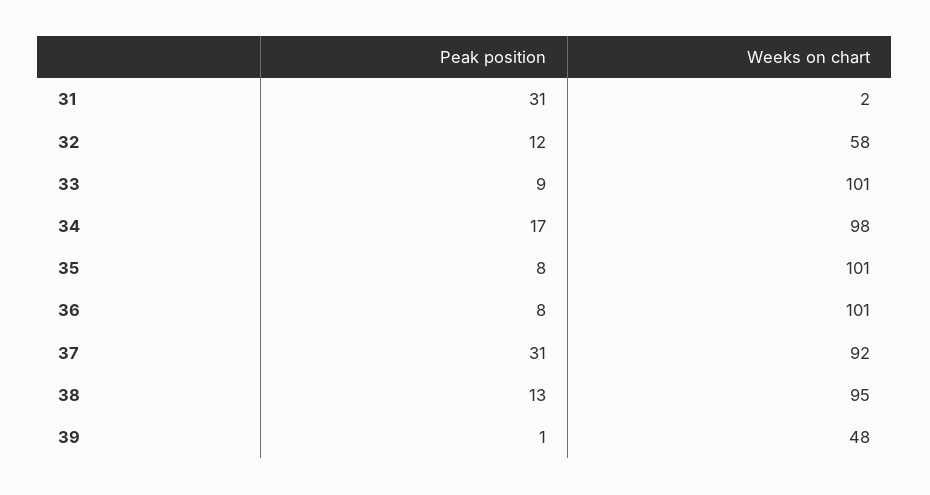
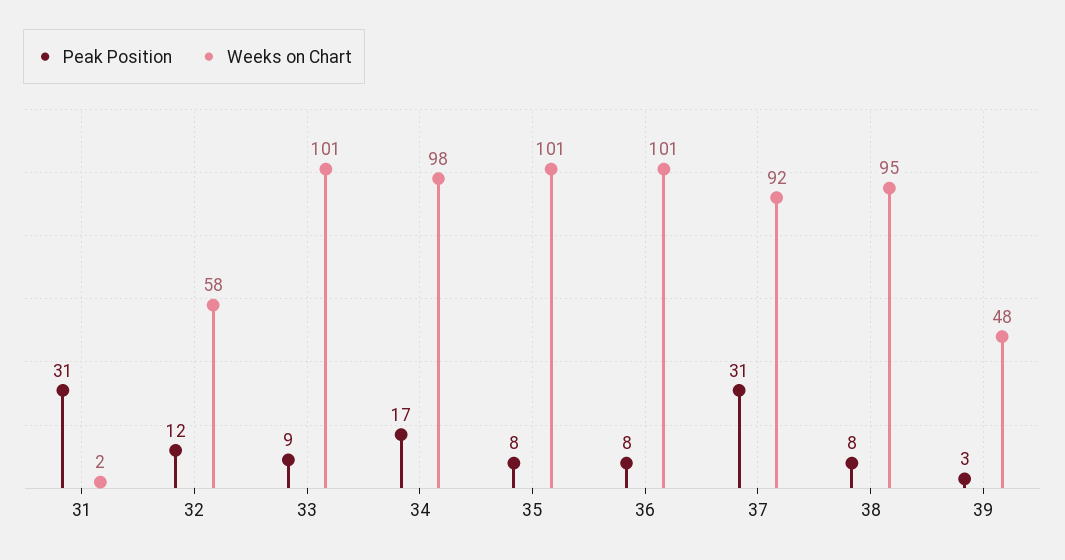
Peak position, 38: 13 -> 8
Peak position, 39: 1 -> 3

